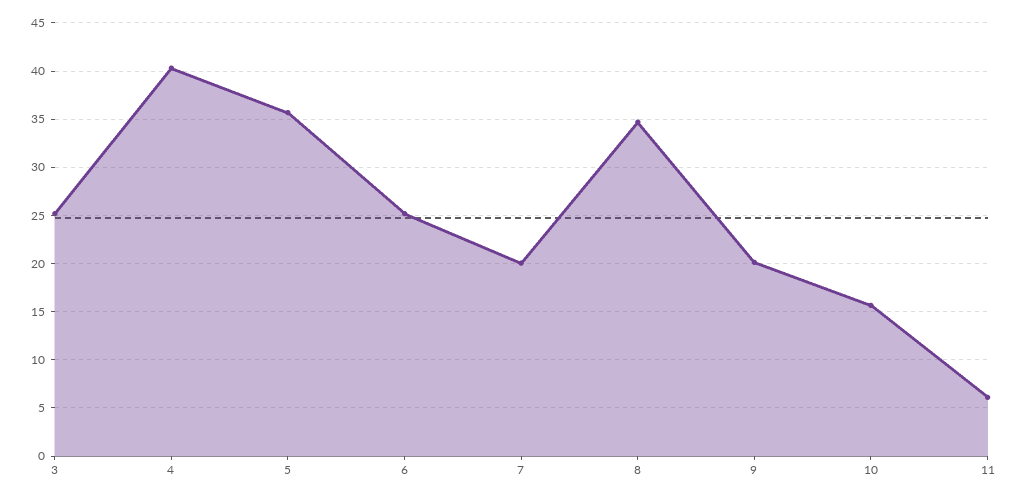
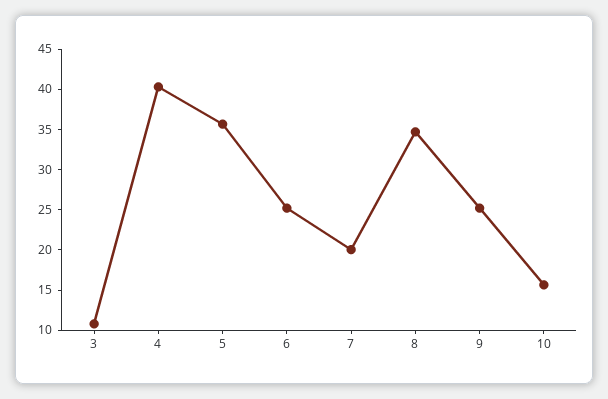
3: 25 -> 11
9: 20 -> 25
11: 6 -> none

